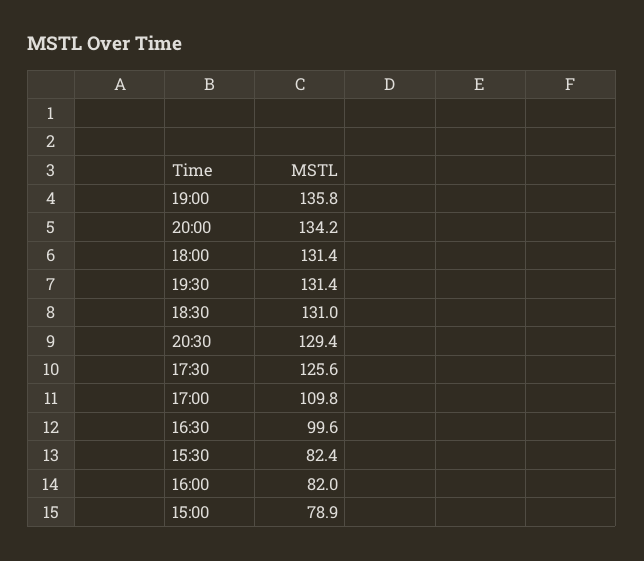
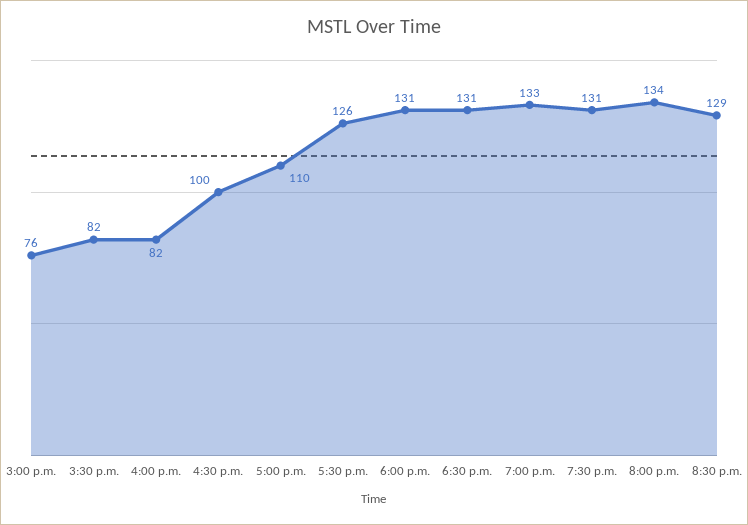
19:00: 135.8 -> 133
15:00: 78.9 -> 76

